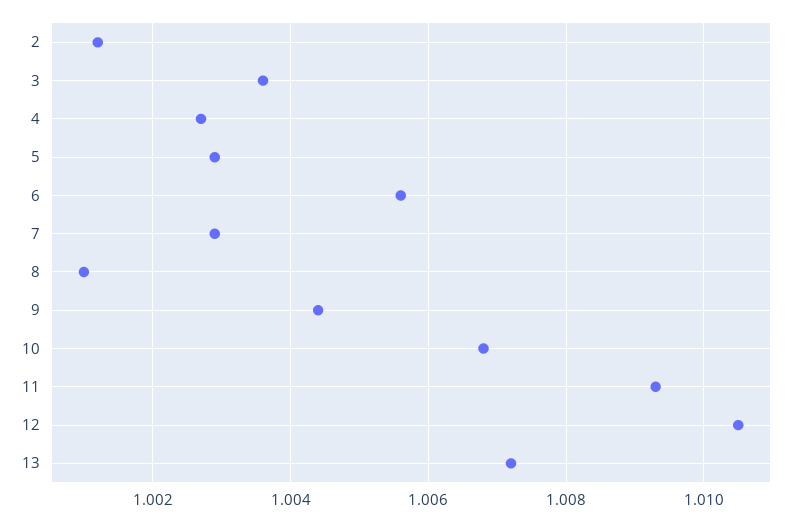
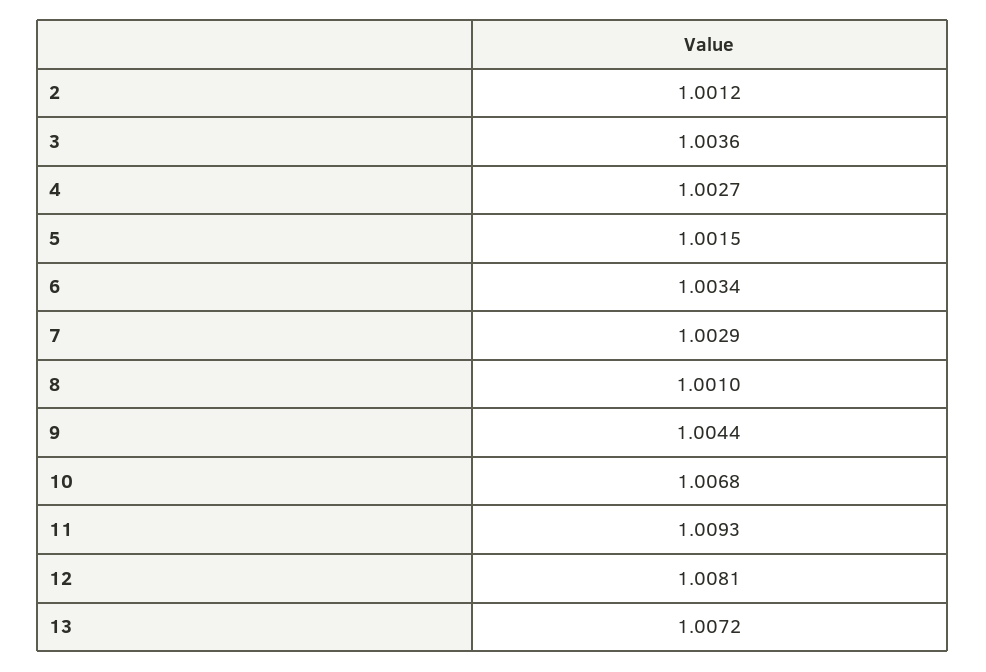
5: 1.003 -> 1.0015
6: 1.0055 -> 1.0034
12: 1.0105 -> 1.0081

